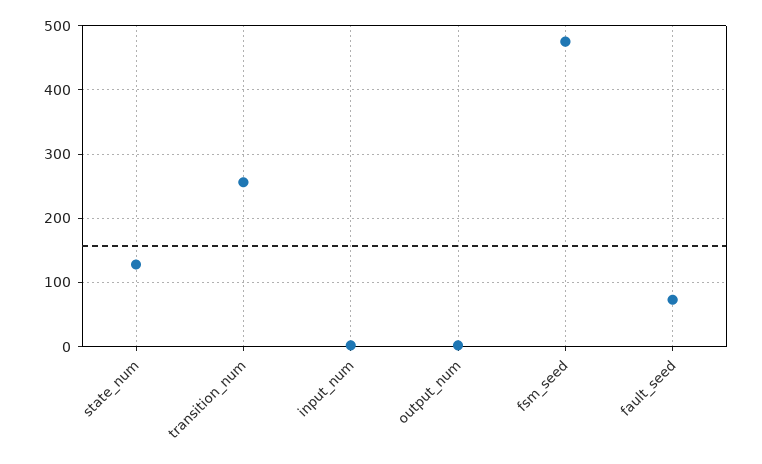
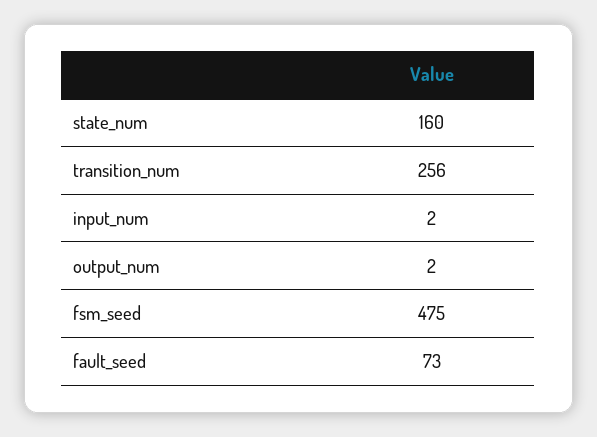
state_num: 130 -> 160

